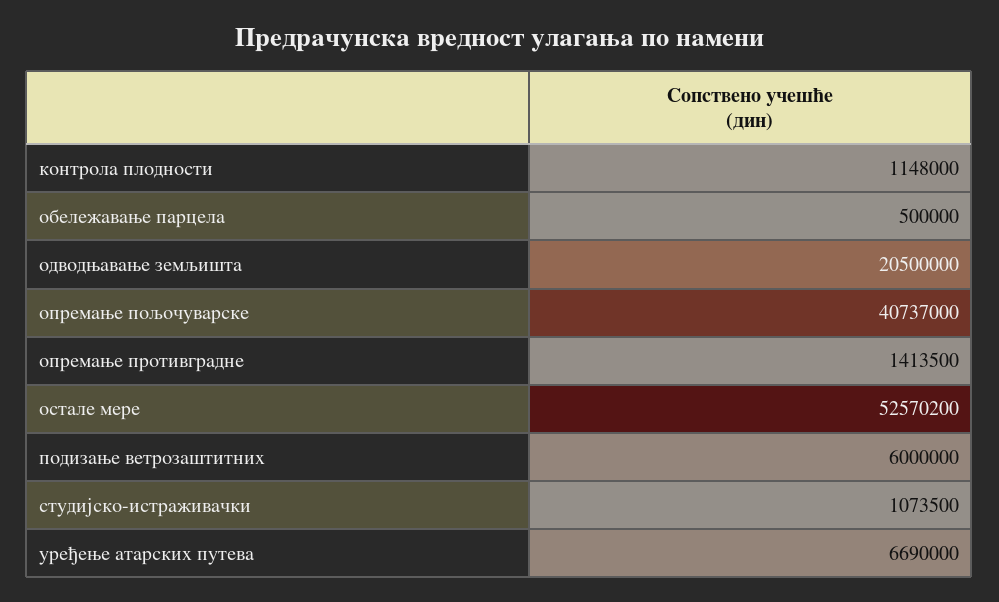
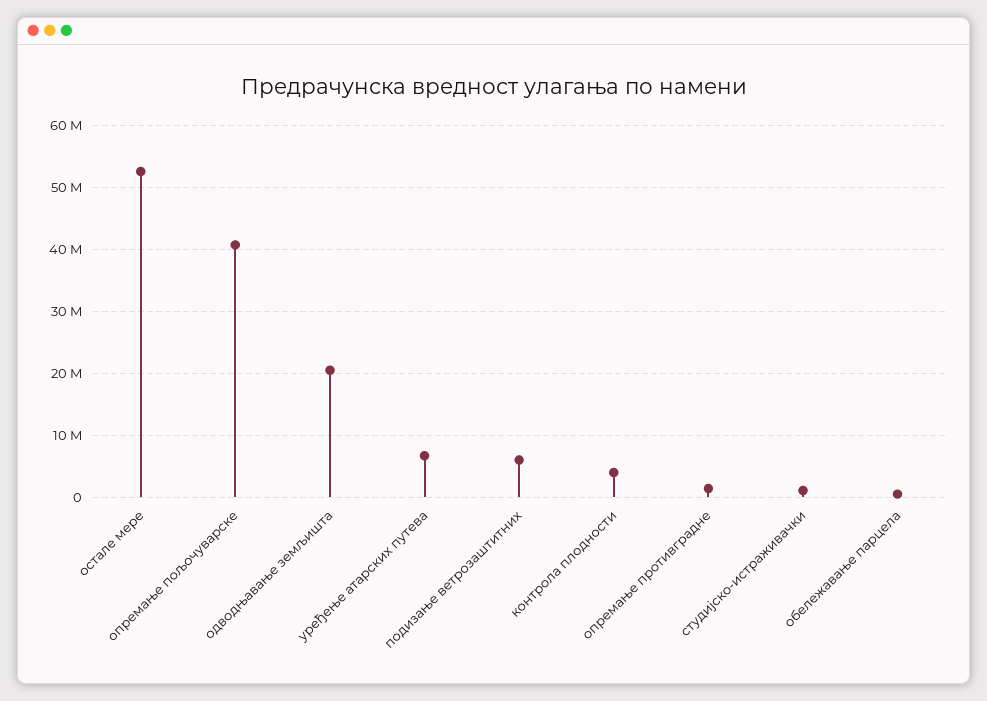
контрола плодности: 1148000 -> 4000000

